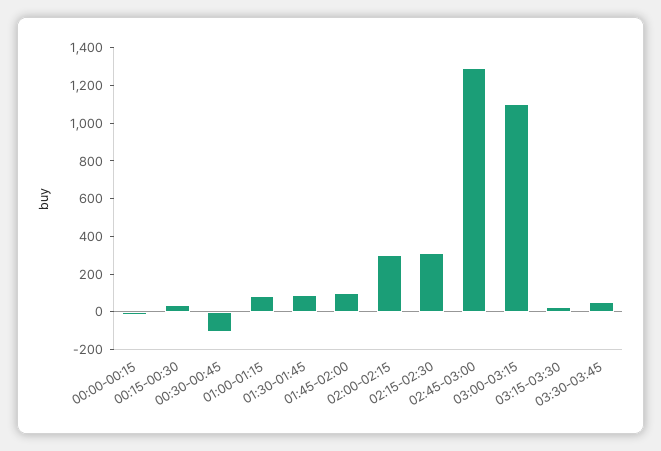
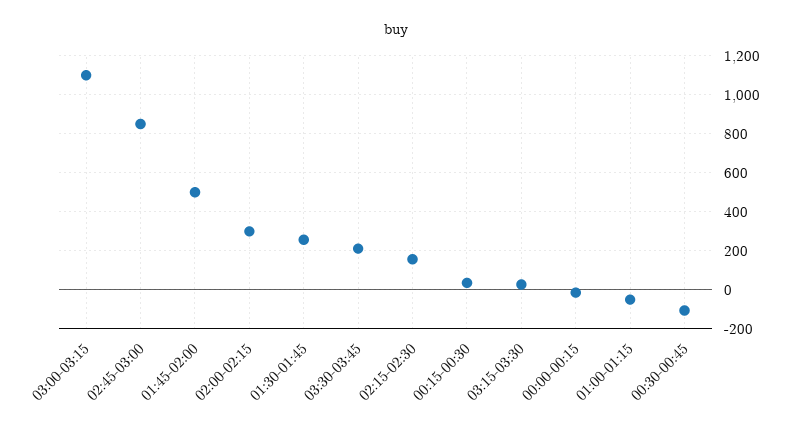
01:00-01:15: 100 -> -50
01:30-01:45: 100 -> 250
01:45-02:00: 100 -> 500
02:15-02:30: 300 -> 150
02:45-03:00: 1300 -> 850
03:30-03:45: 50 -> 200

